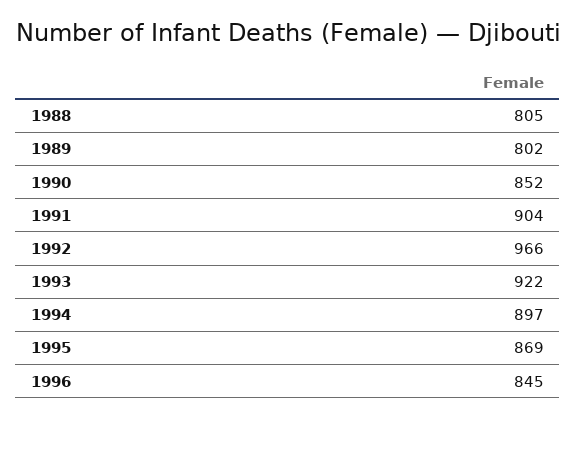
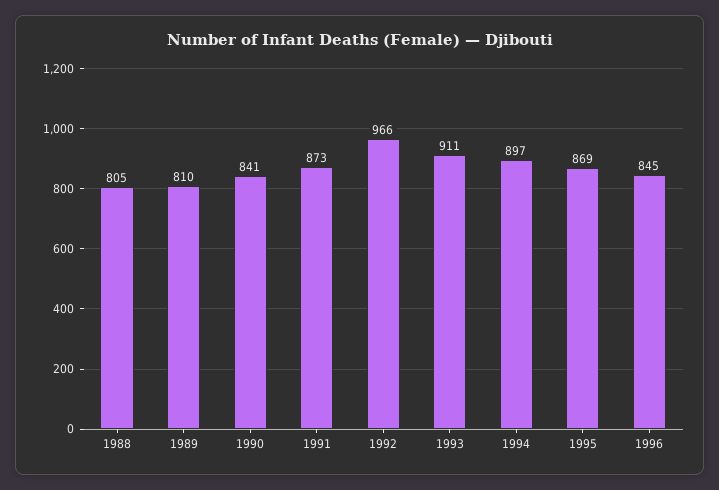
1989: 802 -> 810
1990: 852 -> 841
1991: 904 -> 873
1993: 922 -> 911

